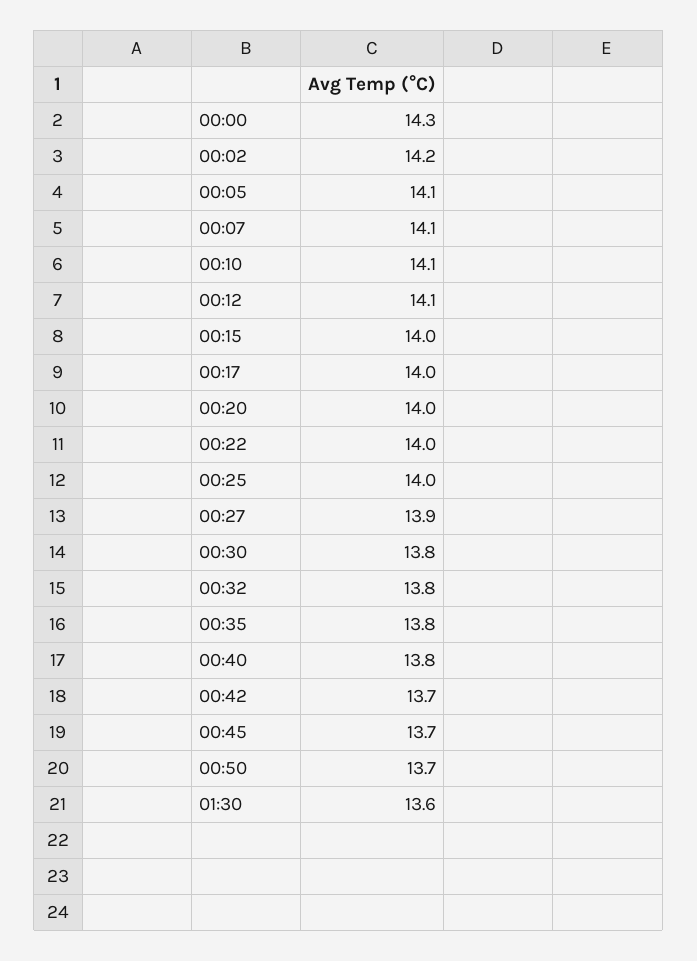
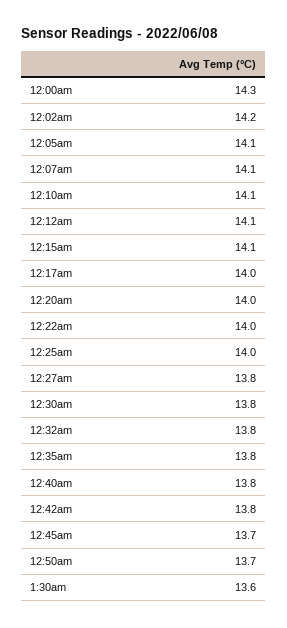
00:15: 14 -> 14.1
00:27: 13.9 -> 13.8
00:42: 13.7 -> 13.8

